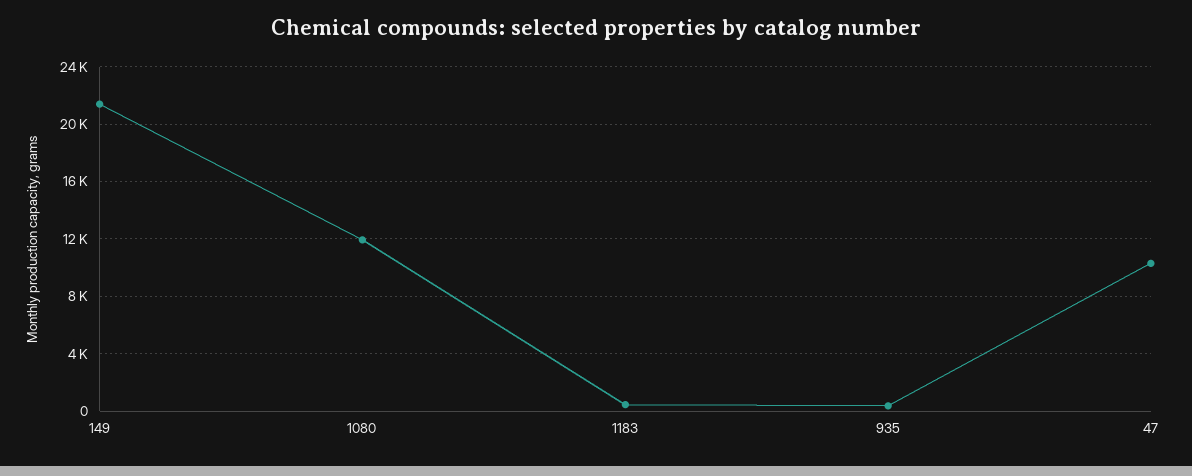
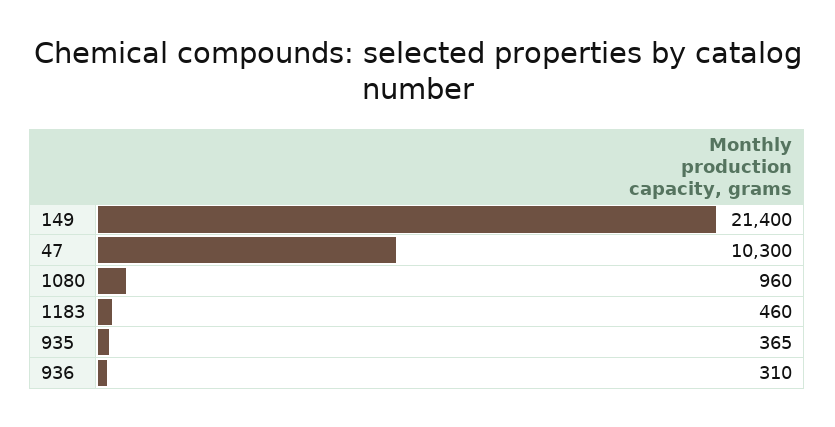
1080: 12000 -> 960
936: none -> 310

